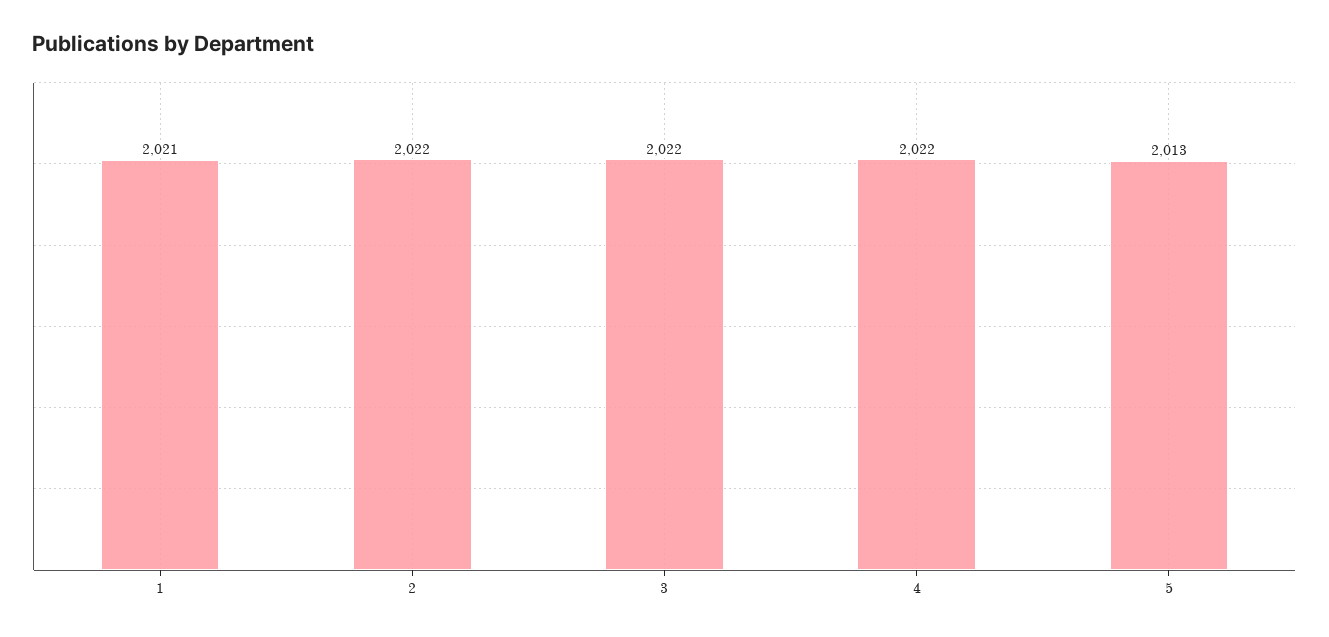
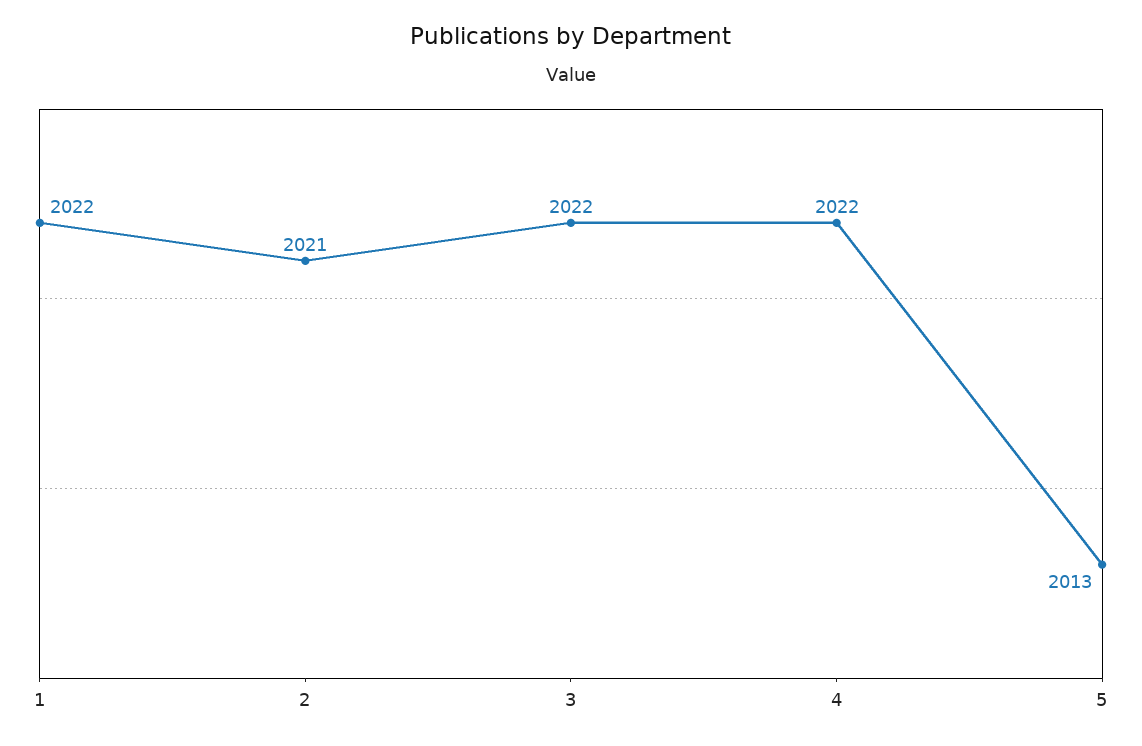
1: 2021 -> 2022
2: 2022 -> 2021

